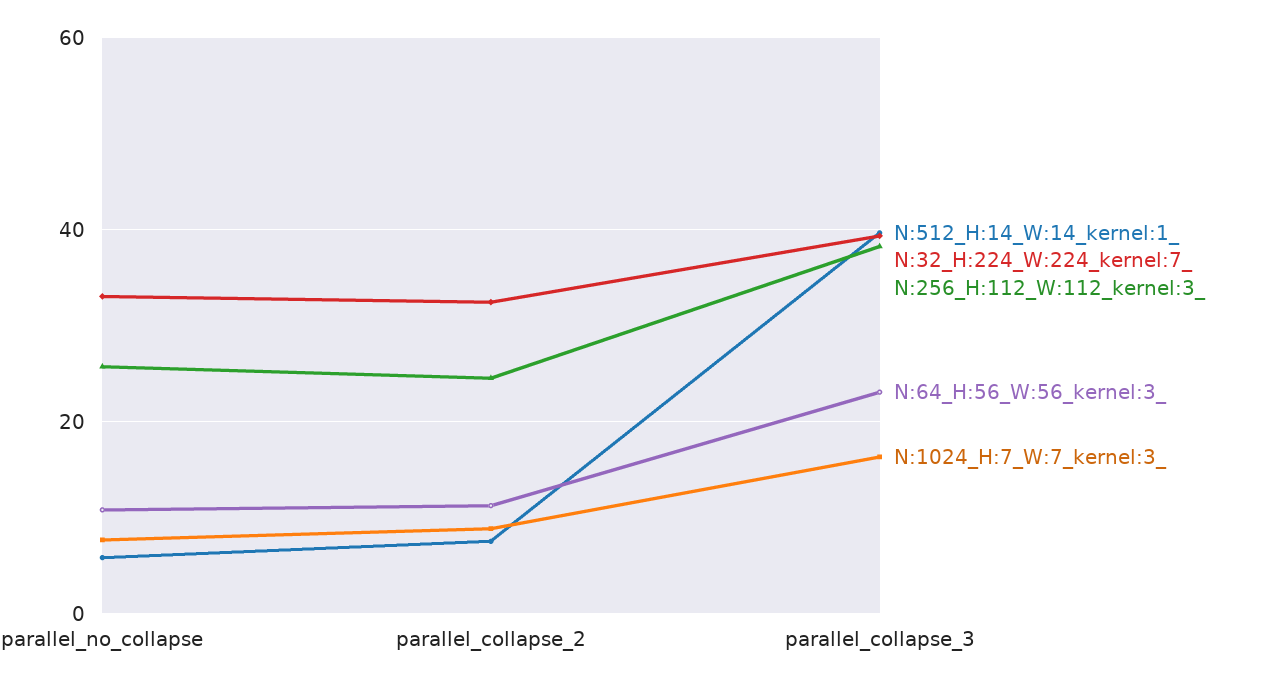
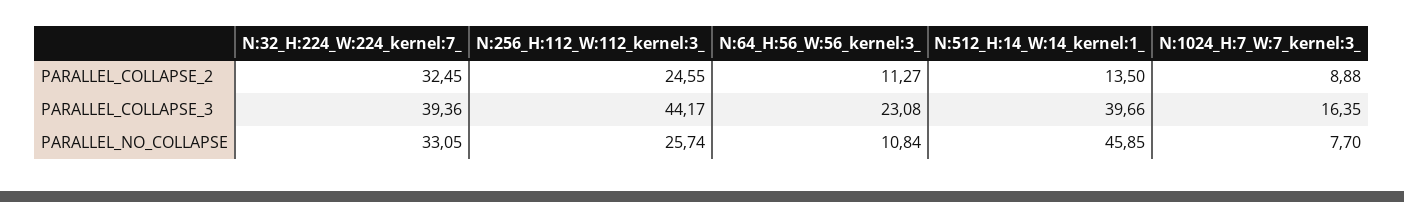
N:512_H:14_W:14_kernel:1_, parallel_no_collapse: 6 -> 45.85
N:512_H:14_W:14_kernel:1_, parallel_collapse_2: 8 -> 13.5
N:256_H:112_W:112_kernel:3_, parallel_collapse_3: 38 -> 44.17

